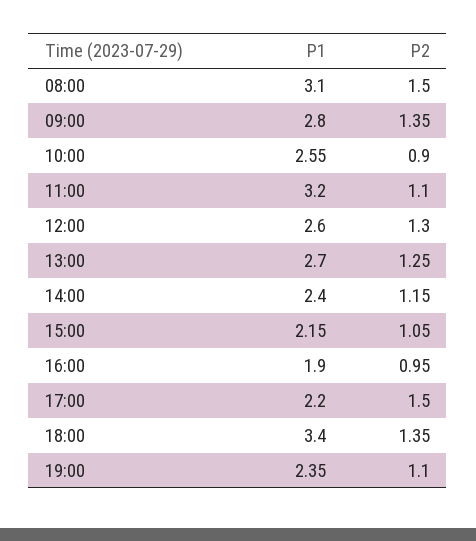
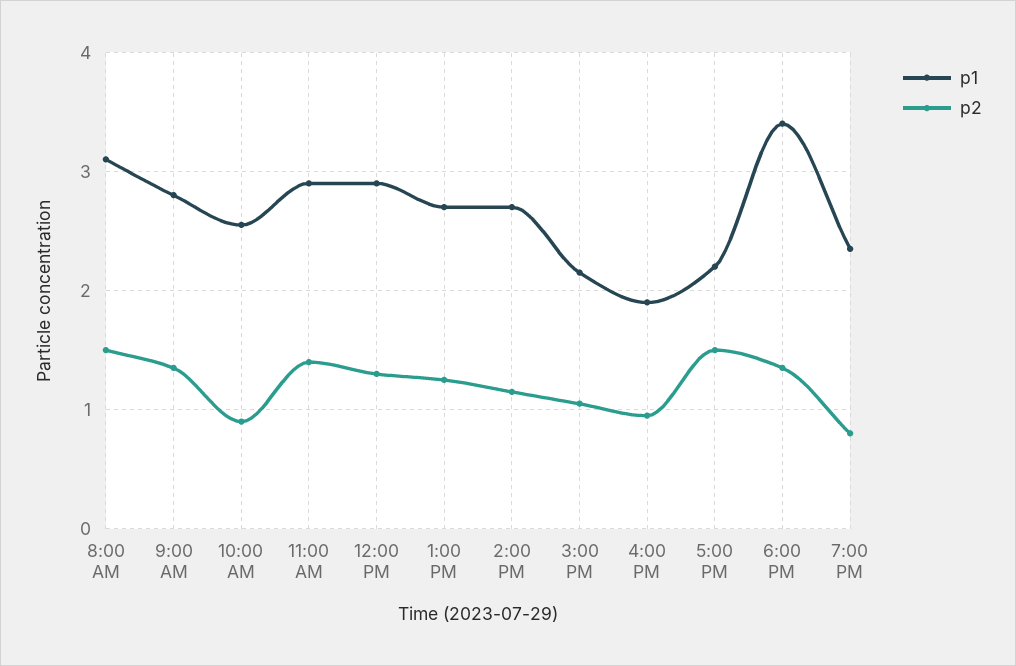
P1, 11:00: 3.2 -> 2.9
P2, 11:00: 1.1 -> 1.4
P1, 12:00: 2.6 -> 2.9
P1, 14:00: 2.4 -> 2.7
P2, 19:00: 1.1 -> 0.8

